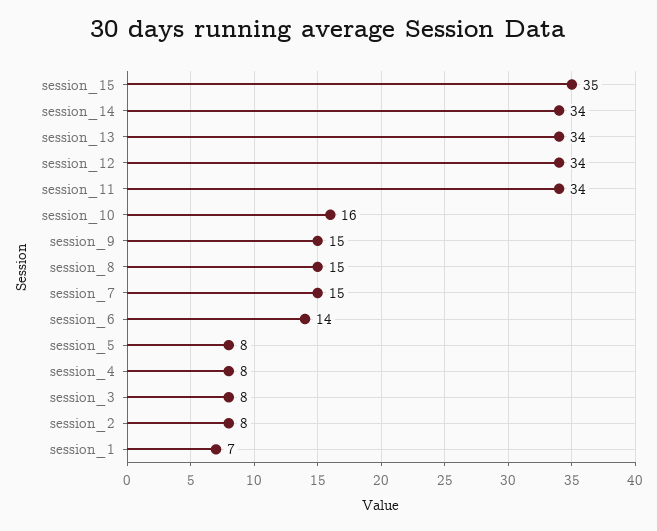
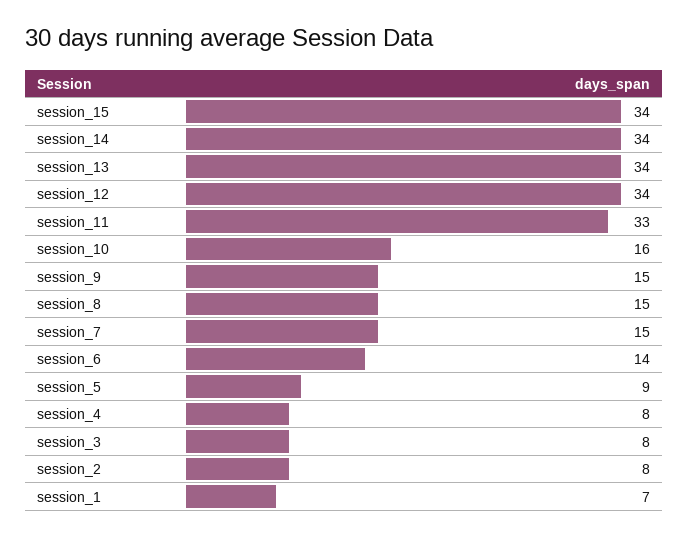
session_15: 35 -> 34
session_11: 34 -> 33
session_5: 8 -> 9

